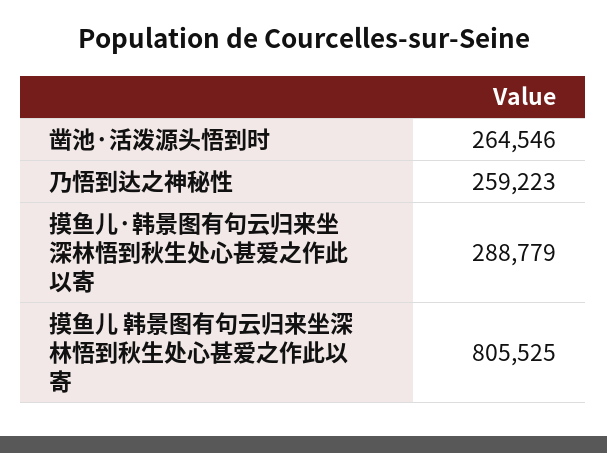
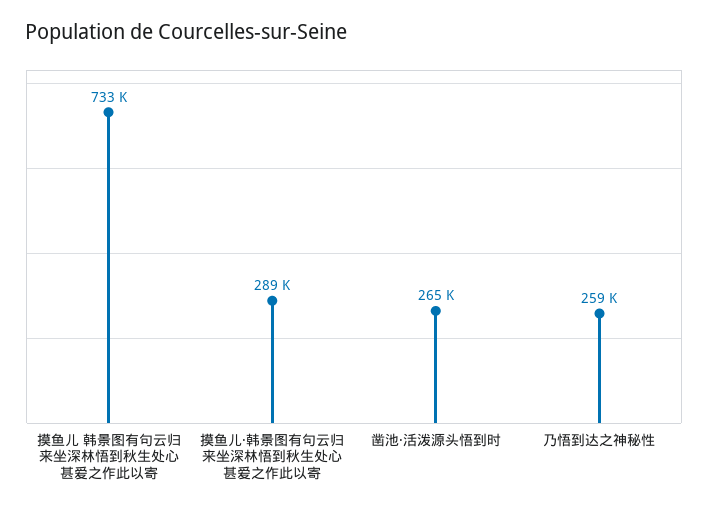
摸鱼儿 韩景图有句云归来坐深林悟到秋生处心甚爱之作此以寄: 805525 -> 733000

